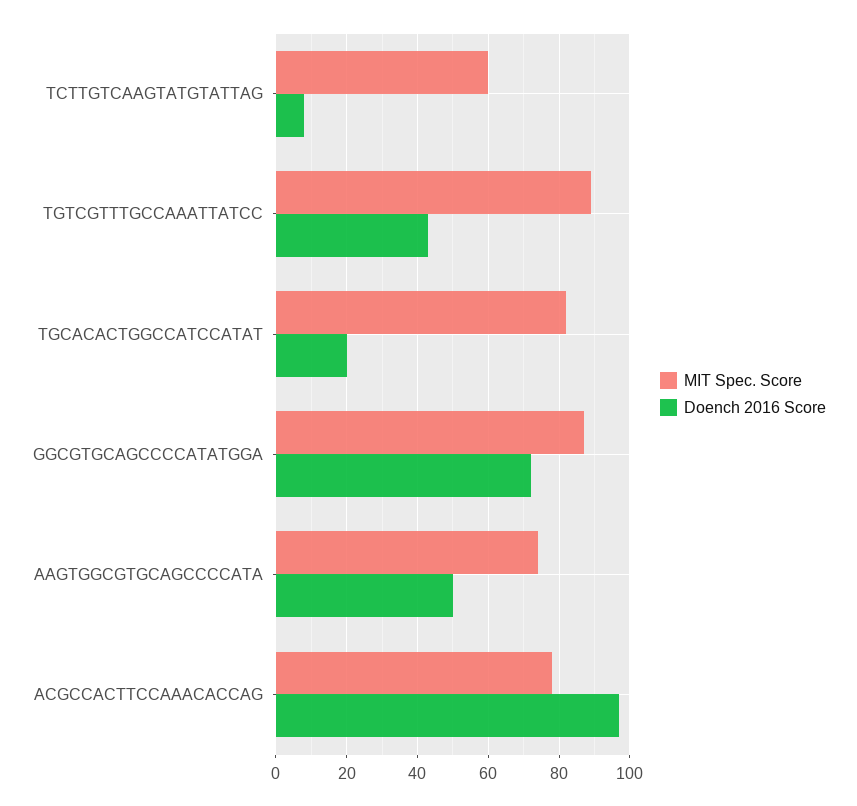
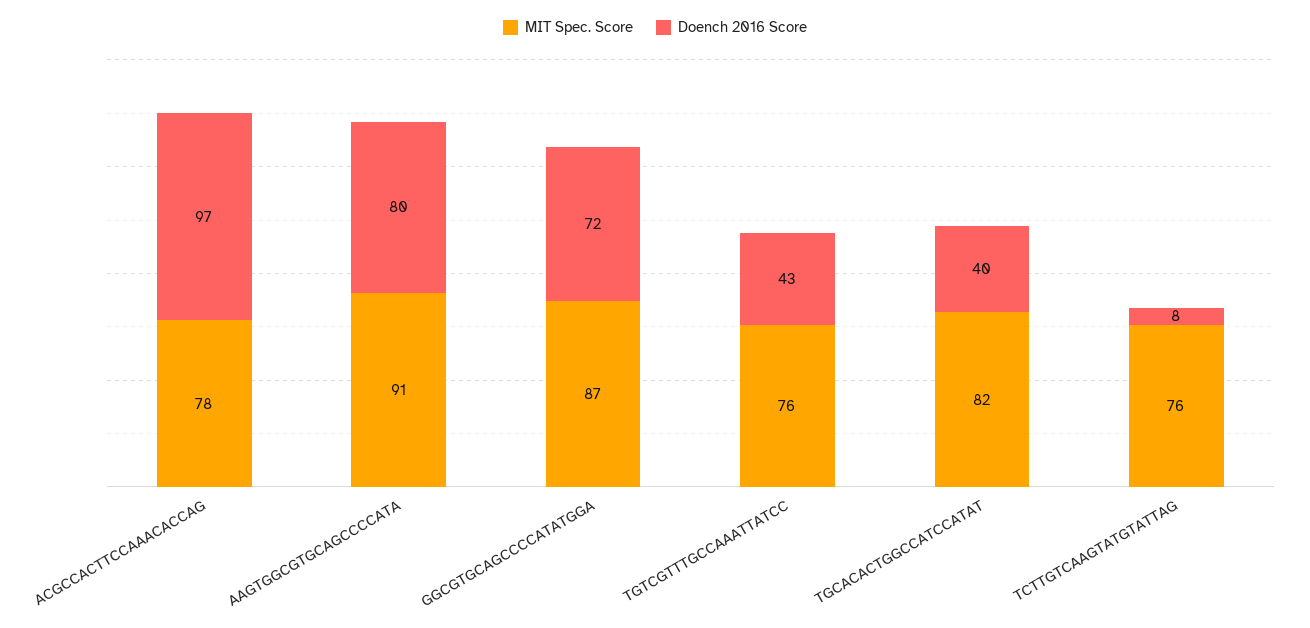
MIT Spec. Score, TCTTGTCAAGTATGTATTAG: 60 -> 76
MIT Spec. Score, TGTCGTTTGCCAAATTATCC: 90 -> 76
Doench 2016 Score, TGCACACTGGCCATCCATAT: 20 -> 40
MIT Spec. Score, AAGTGGCGTGCAGCCCCATA: 75 -> 91
Doench 2016 Score, AAGTGGCGTGCAGCCCCATA: 50 -> 80

